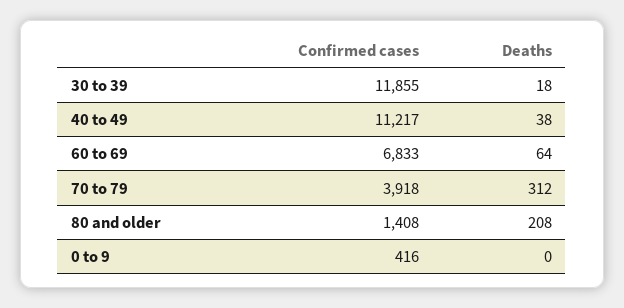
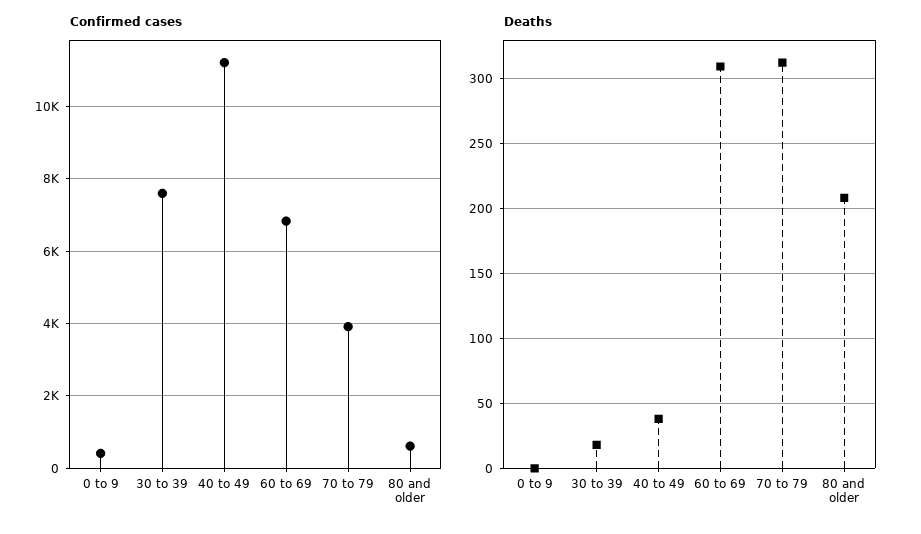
Confirmed cases, 30 to 39: 11855 -> 7600
Deaths, 60 to 69: 64 -> 310
Confirmed cases, 80 and older: 1408 -> 600

